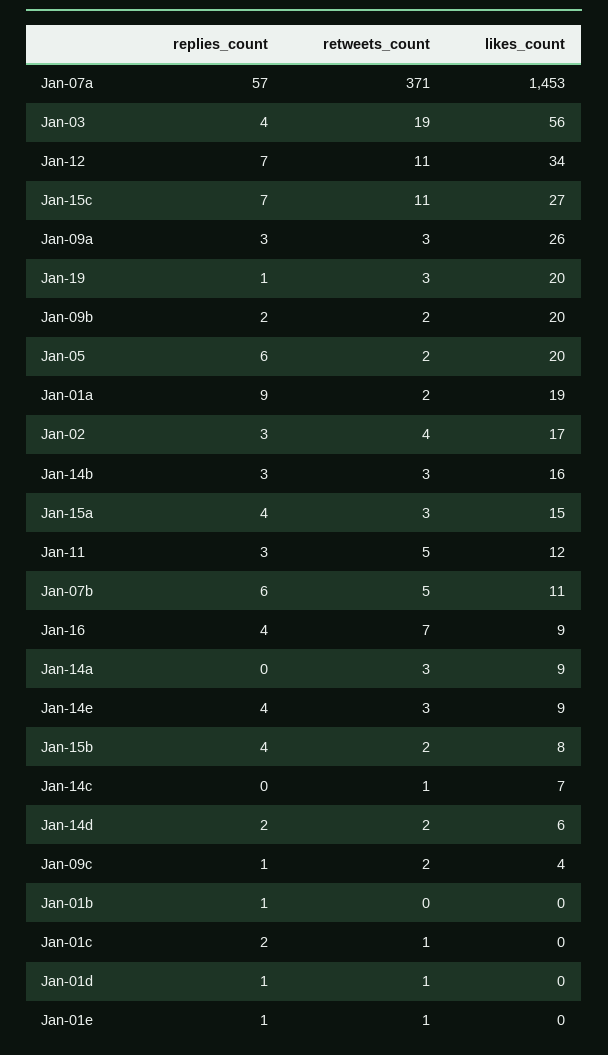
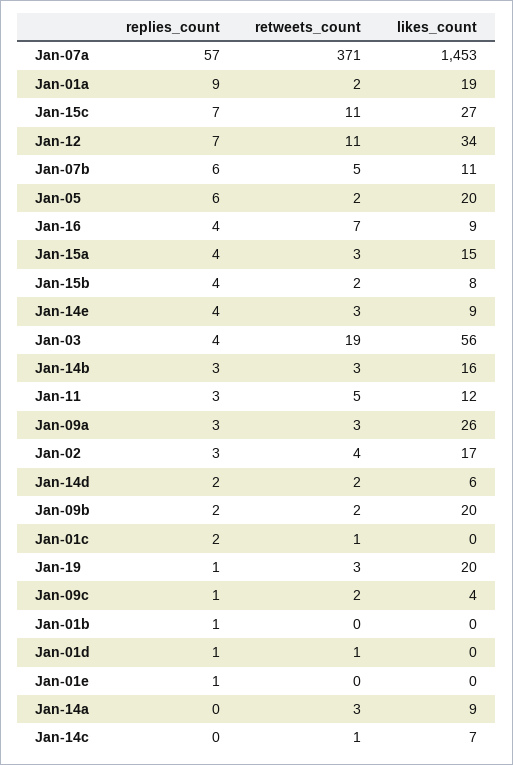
retweets_count, Jan-01e: 1 -> 0

